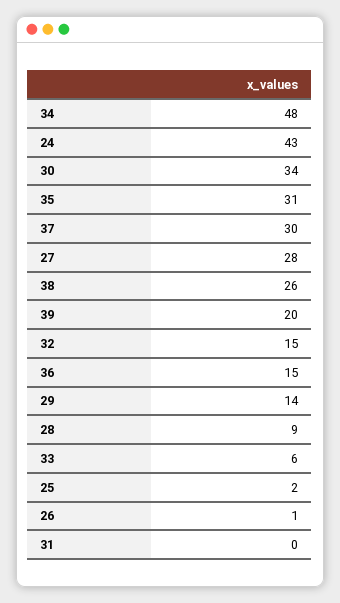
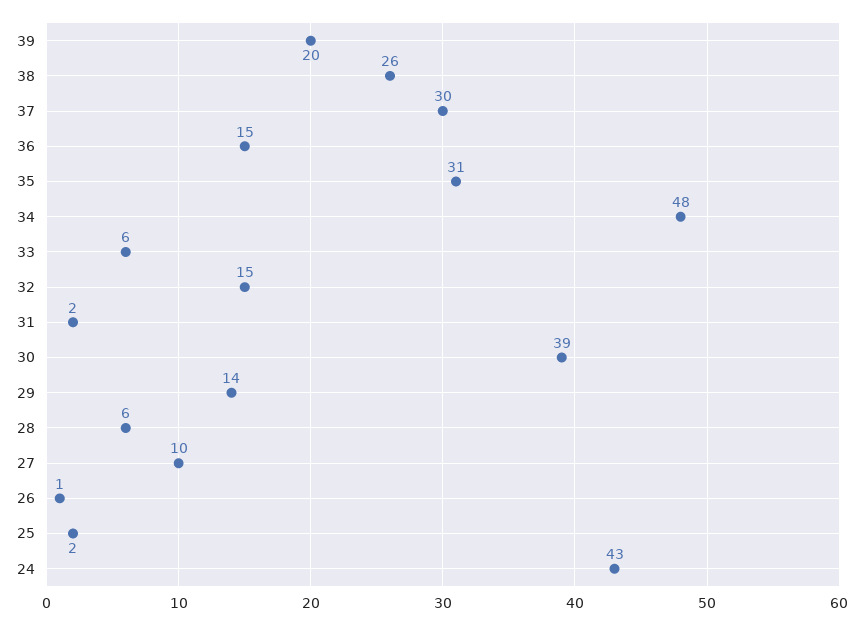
30: 34 -> 39
27: 28 -> 10
28: 9 -> 6
31: 0 -> 2

